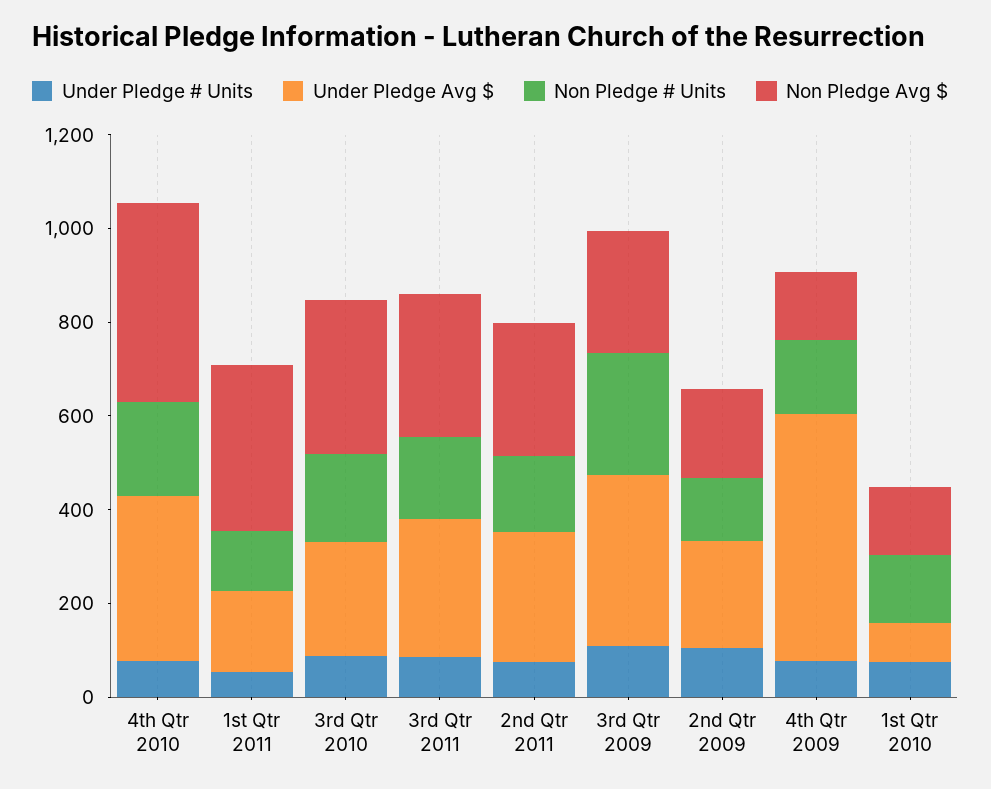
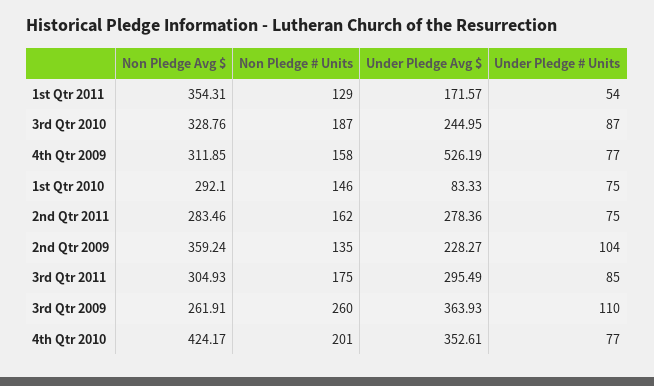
Non Pledge Avg $, 2nd Qtr 2009: 200 -> 359.24
Non Pledge Avg $, 4th Qtr 2009: 150 -> 311.85
Non Pledge Avg $, 1st Qtr 2010: 150 -> 292.1

